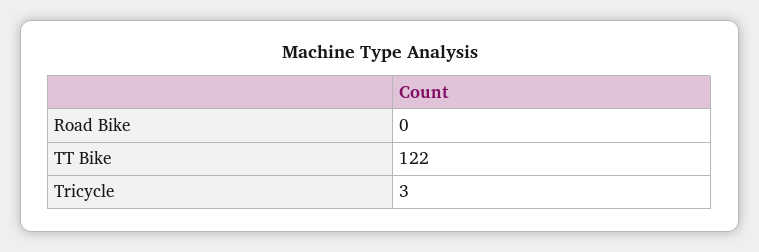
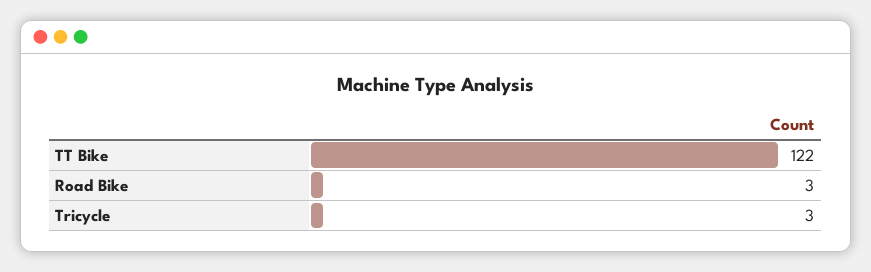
Road Bike: 0 -> 3

